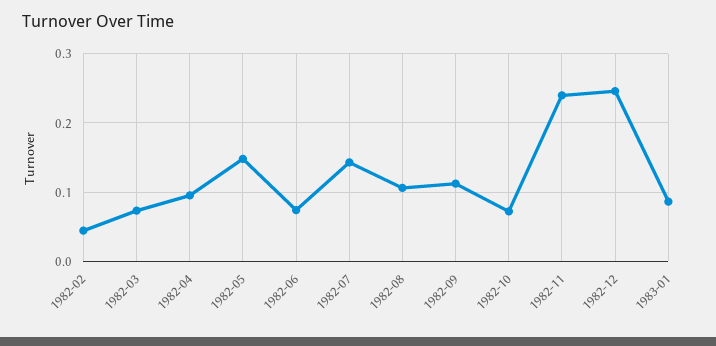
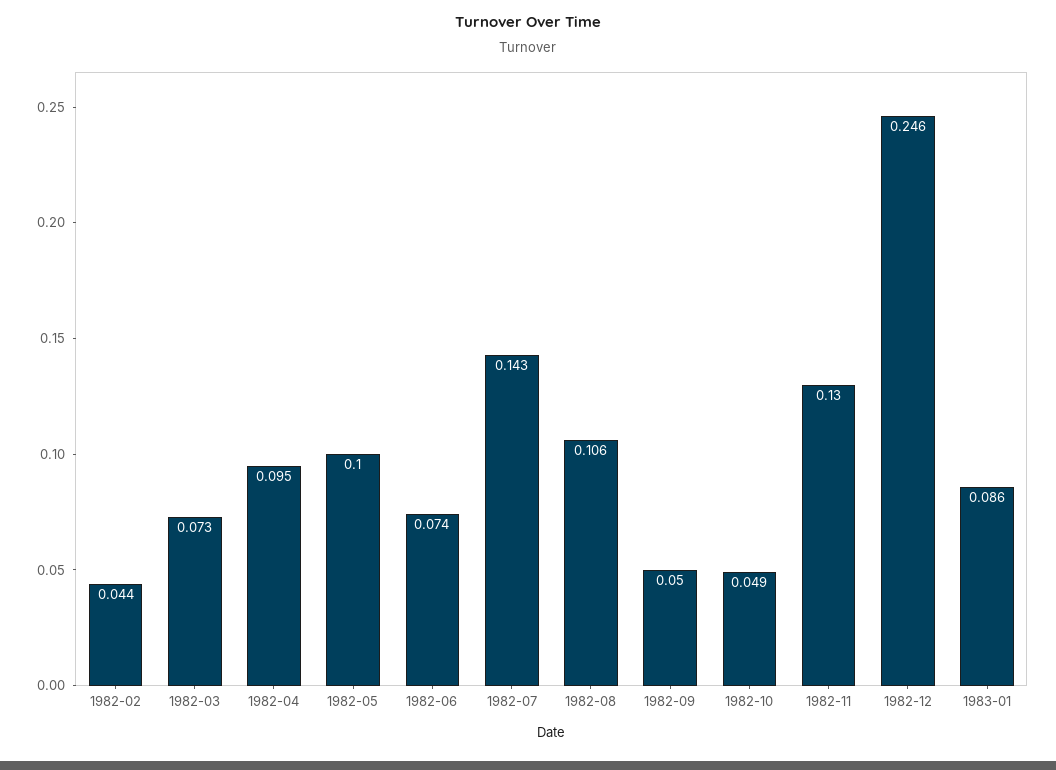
1982-05: 0.15 -> 0.1
1982-09: 0.11 -> 0.05
1982-10: 0.07 -> 0.049
1982-11: 0.24 -> 0.13

